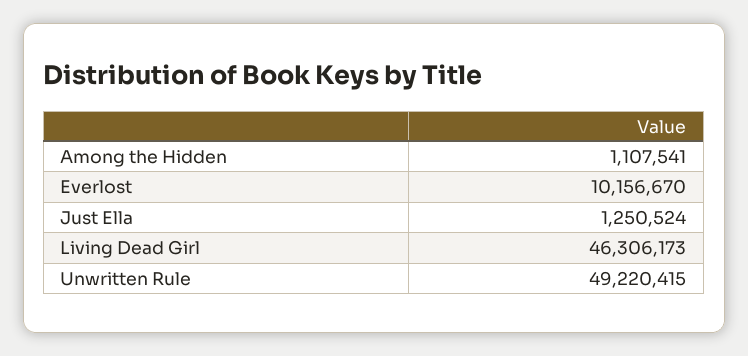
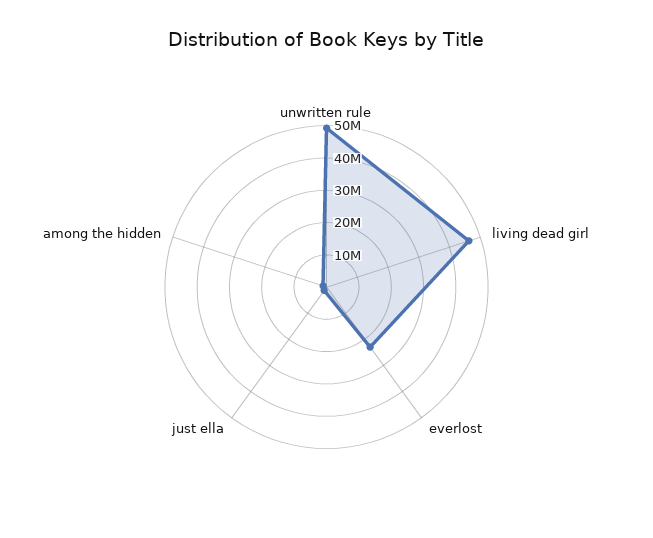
Everlost: 10156670 -> 22500000

